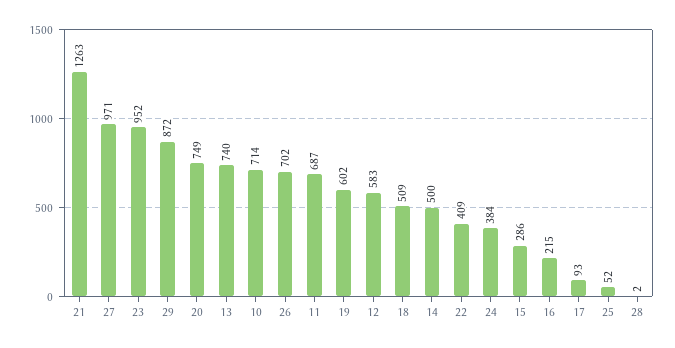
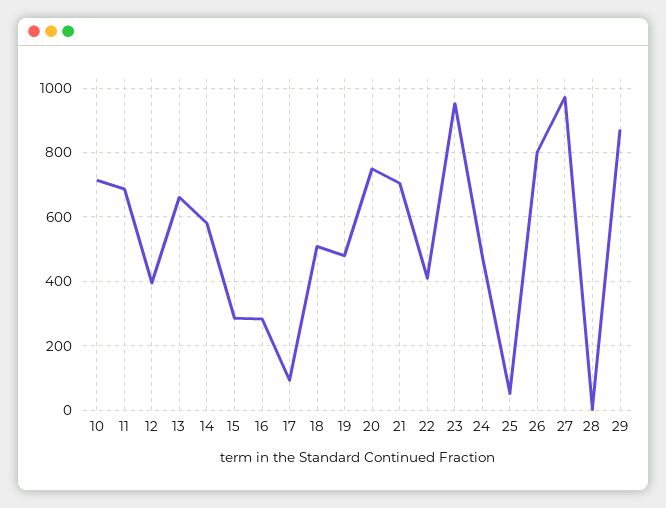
21: 1263 -> 700
13: 740 -> 660
26: 702 -> 800
19: 602 -> 480
12: 583 -> 400
14: 500 -> 580
24: 384 -> 480
16: 215 -> 280

